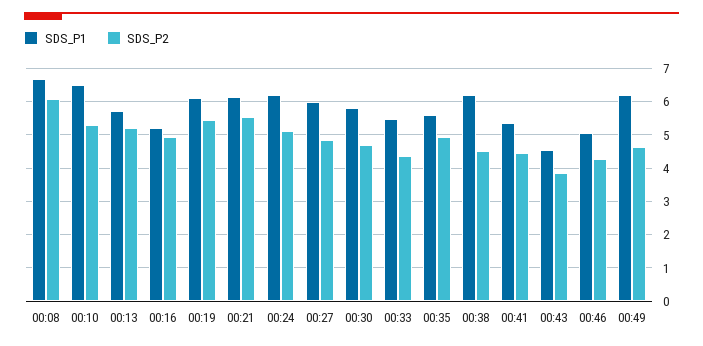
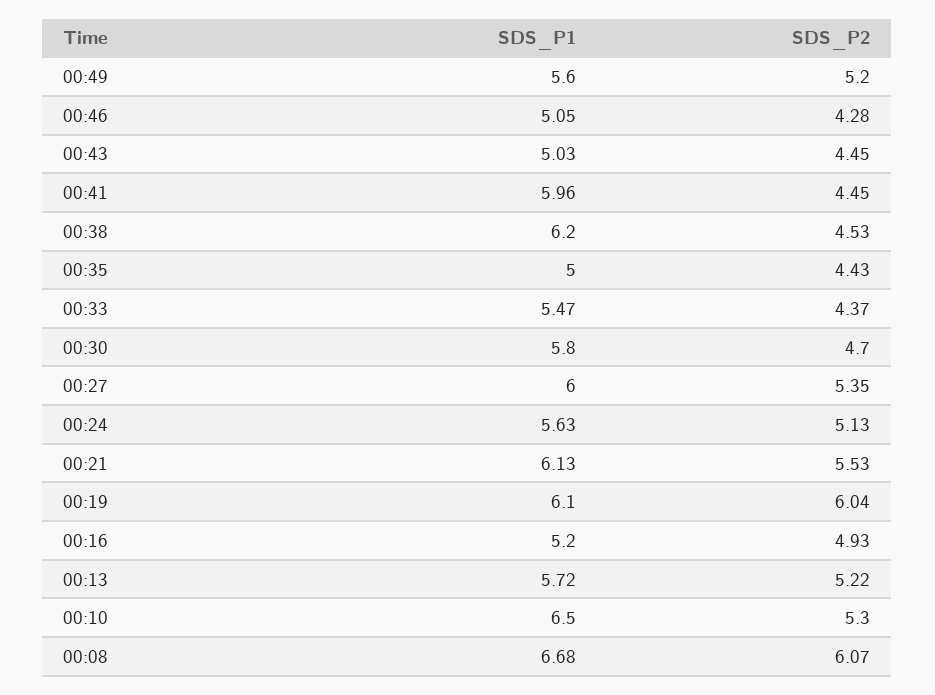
SDS_P2, 00:19: 5.4 -> 6.04
SDS_P1, 00:24: 6.2 -> 5.63
SDS_P2, 00:27: 4.8 -> 5.35
SDS_P1, 00:35: 5.6 -> 5
SDS_P2, 00:35: 5 -> 4.43
SDS_P1, 00:41: 5.4 -> 5.96
SDS_P1, 00:43: 4.6 -> 5.03
SDS_P2, 00:43: 3.8 -> 4.45
SDS_P1, 00:49: 6.2 -> 5.6
SDS_P2, 00:49: 4.6 -> 5.2

